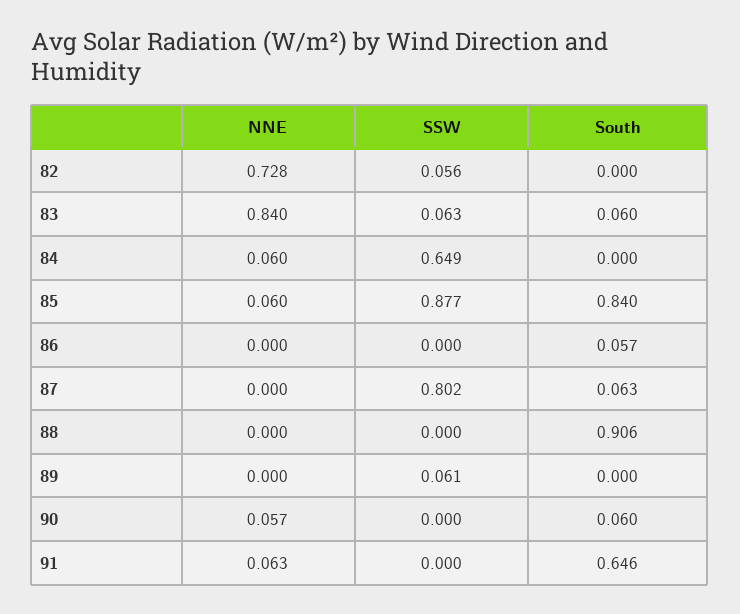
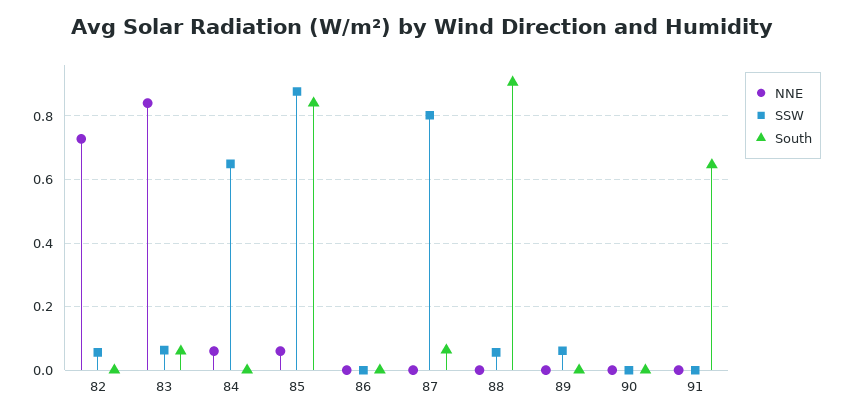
South, 86: 0.057 -> 0
SSW, 88: 0 -> 0.06
NNE, 90: 0.057 -> 0
South, 90: 0.06 -> 0
NNE, 91: 0.063 -> 0

